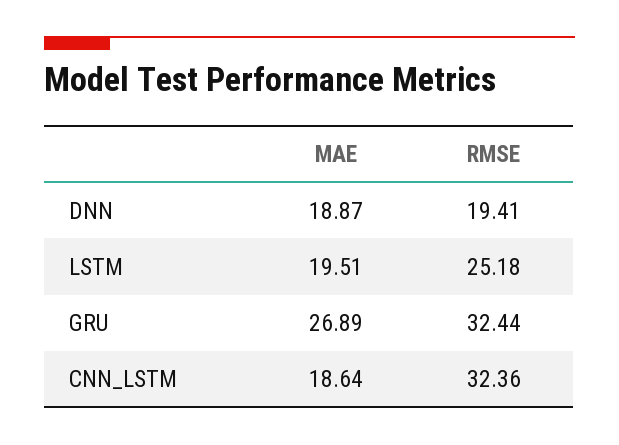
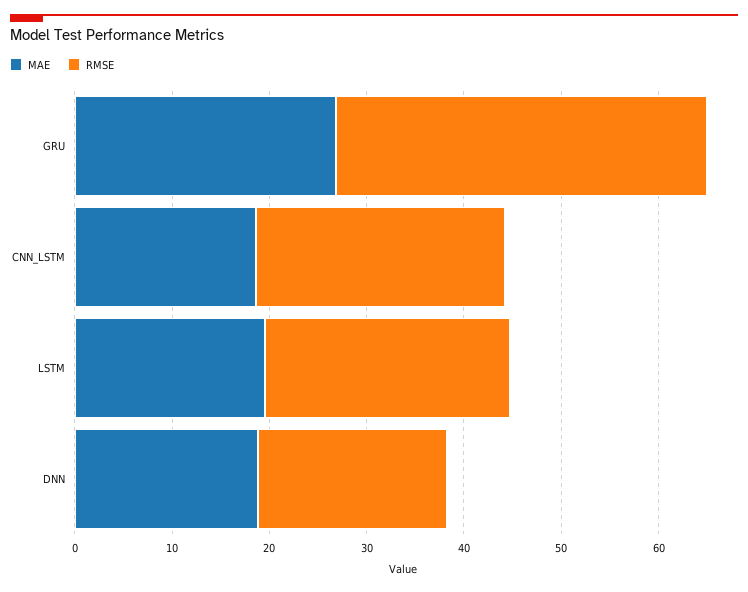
RMSE, GRU: 32.44 -> 38
RMSE, CNN_LSTM: 32.36 -> 26

